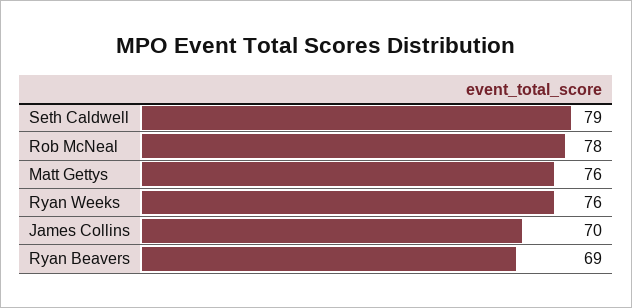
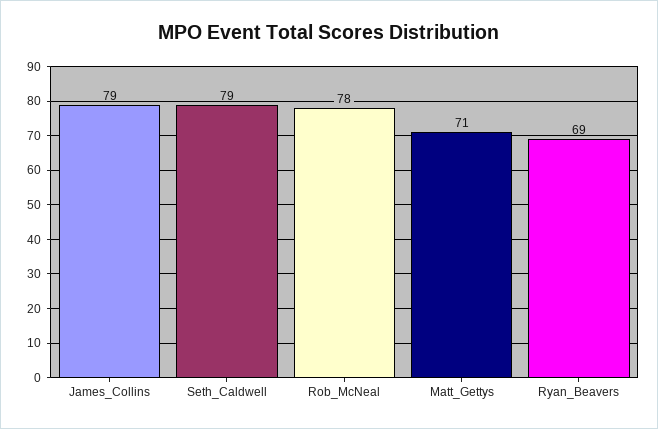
Matt Gettys: 76 -> 71
Ryan Weeks: 76 -> none
James Collins: 70 -> 79

